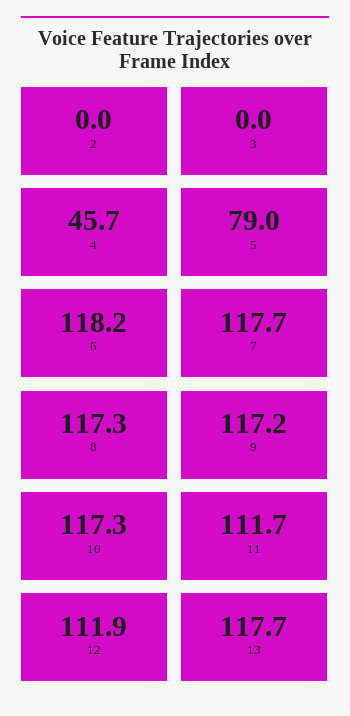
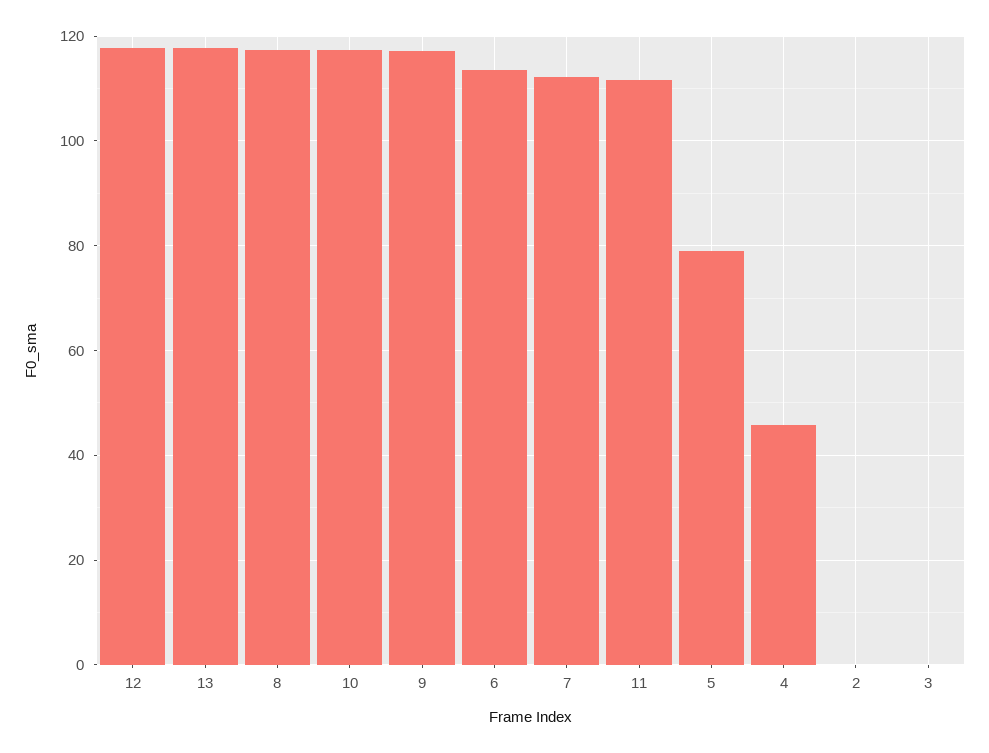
6: 118.2 -> 114
7: 117.7 -> 112
12: 111.9 -> 118

